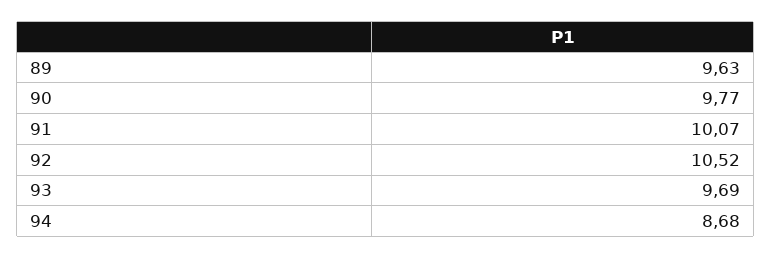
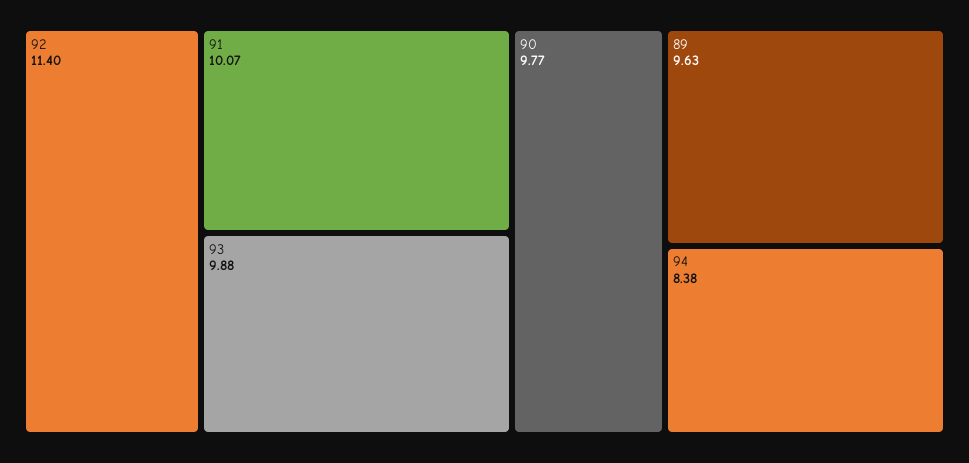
92: 10.52 -> 11.4
93: 9.69 -> 9.88
94: 8.68 -> 8.38

